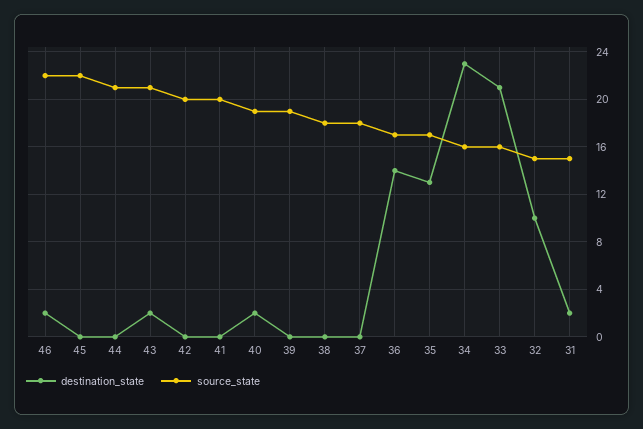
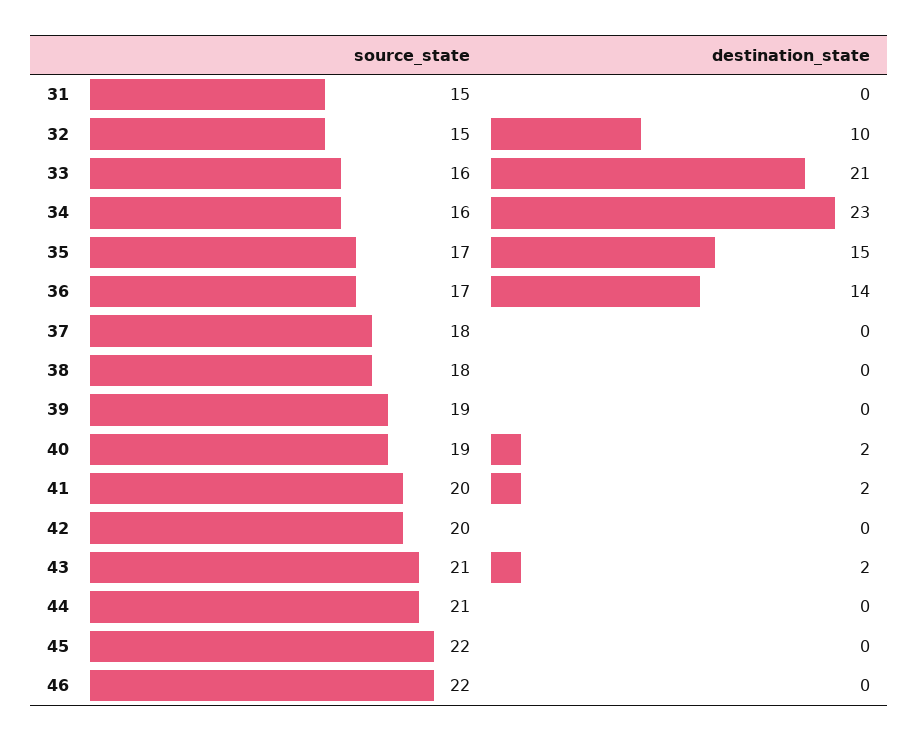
destination_state, 46: 2 -> 0
destination_state, 41: 0 -> 2
destination_state, 35: 13 -> 15
destination_state, 31: 2 -> 0

